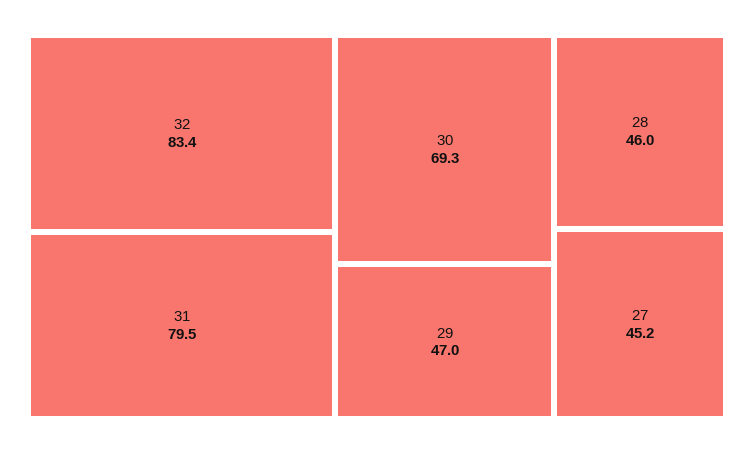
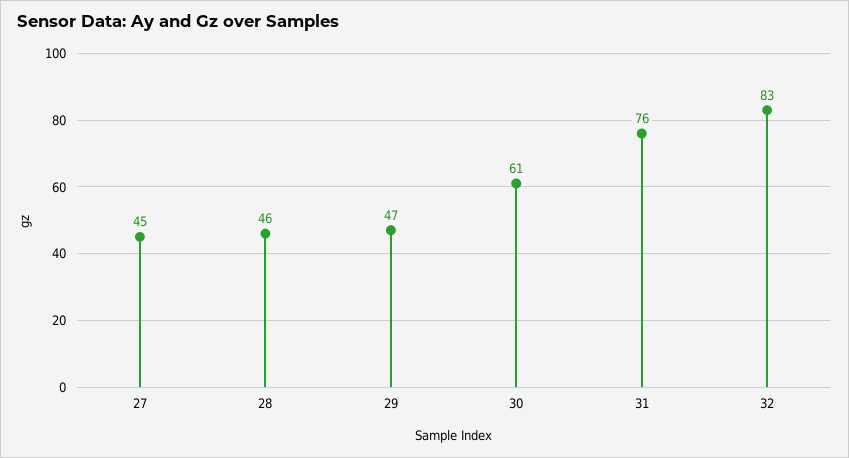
31: 79.5 -> 76
30: 69.3 -> 61

